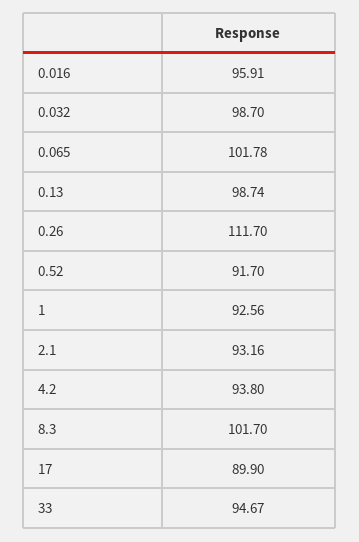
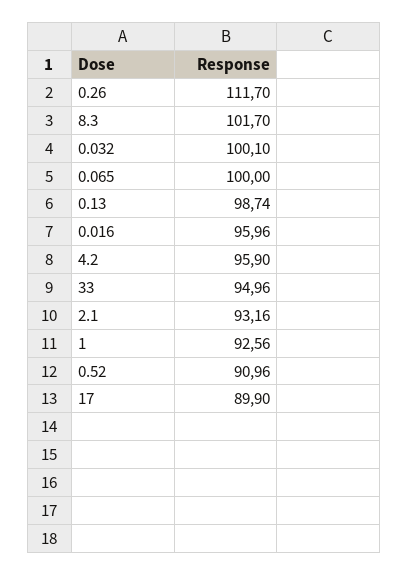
0.016: 95.91 -> 95.96
0.032: 98.7 -> 100.1
0.065: 101.78 -> 100
0.52: 91.7 -> 90.96
4.2: 93.8 -> 95.9
33: 94.67 -> 94.96

